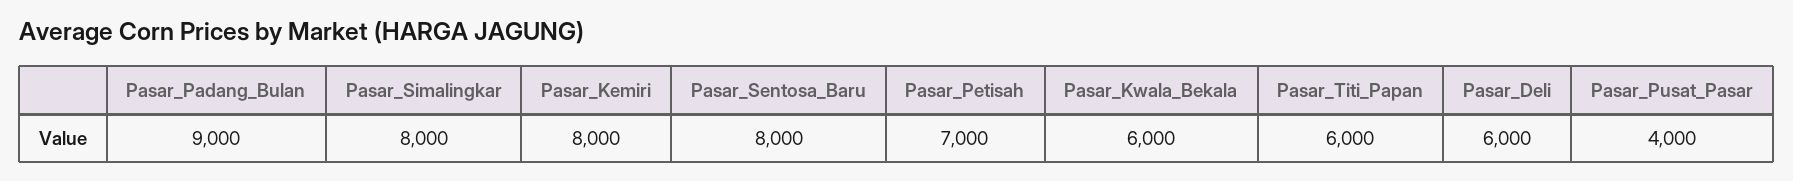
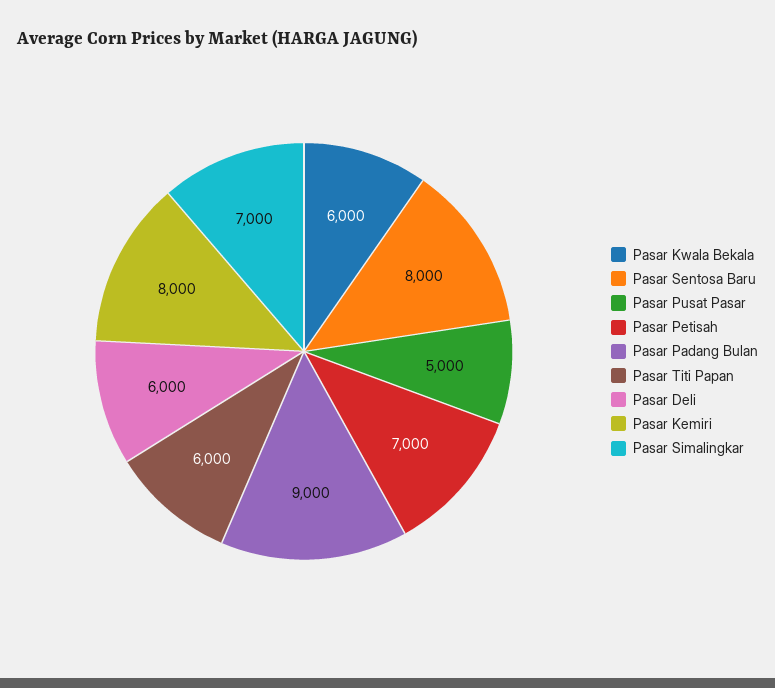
Pasar_Simalingkar: 8000 -> 7000
Pasar_Pusat_Pasar: 4000 -> 5000

